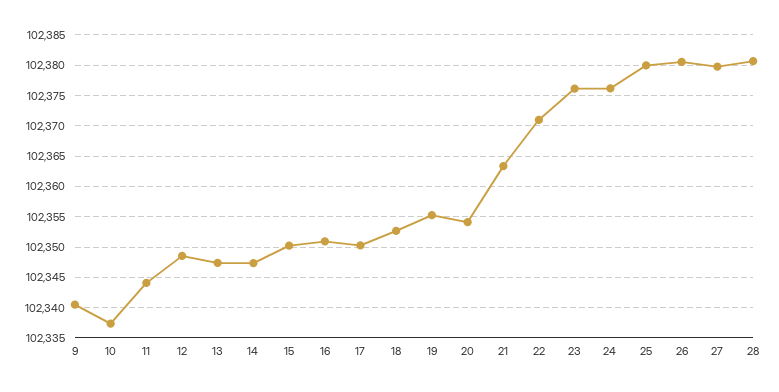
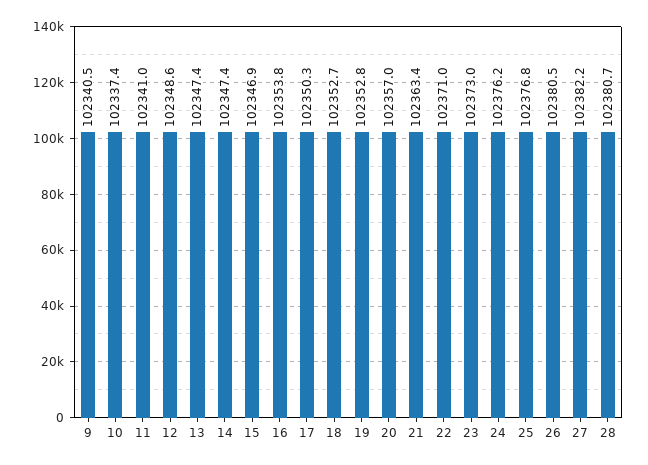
11: 102344 -> 102341
15: 102350 -> 102346.9
16: 102351 -> 102353.8
19: 102355 -> 102352.8
20: 102354 -> 102357
23: 102376 -> 102373
25: 102380 -> 102376.8
27: 102380 -> 102382.2

